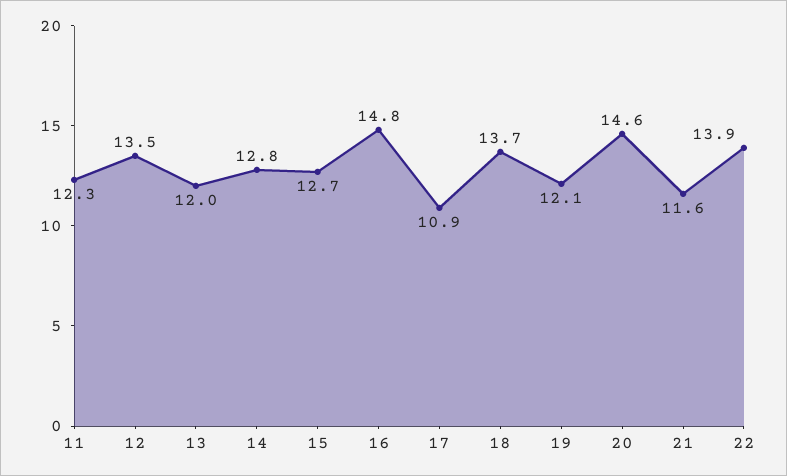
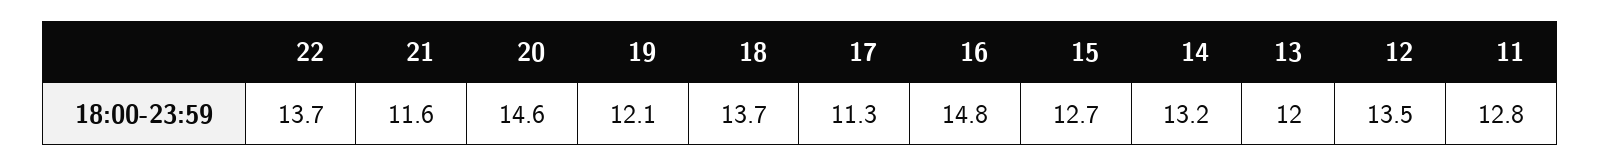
11: 12.3 -> 12.8
14: 12.8 -> 13.2
17: 10.9 -> 11.3
22: 13.9 -> 13.7

